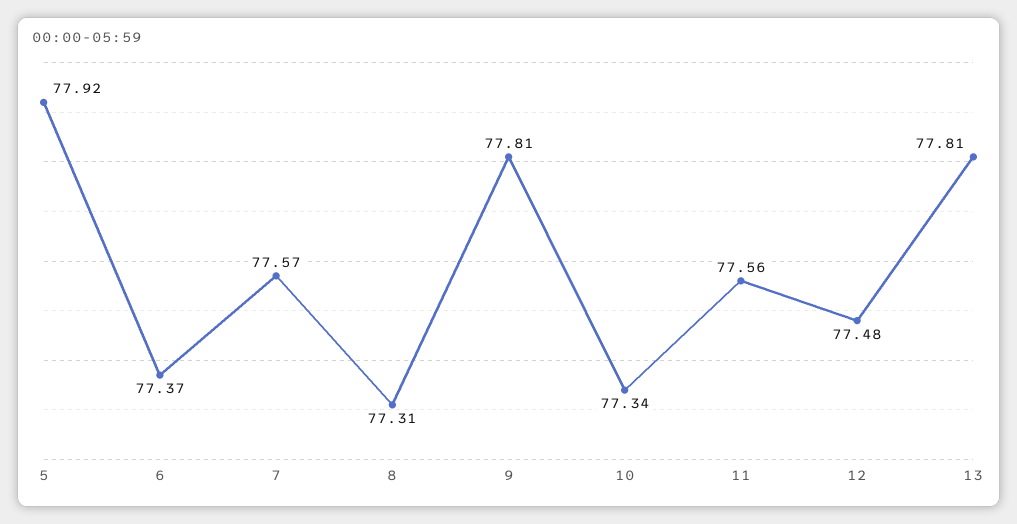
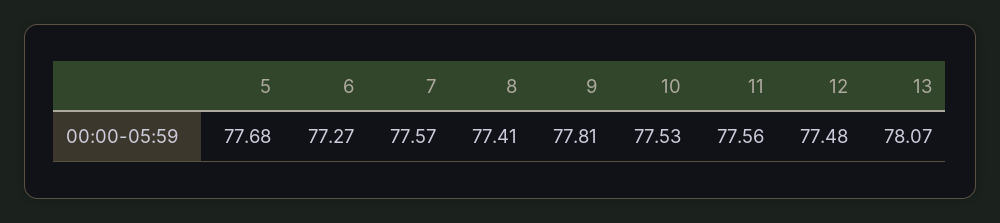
5: 77.92 -> 77.68
6: 77.37 -> 77.27
8: 77.31 -> 77.41
10: 77.34 -> 77.53
13: 77.81 -> 78.07

